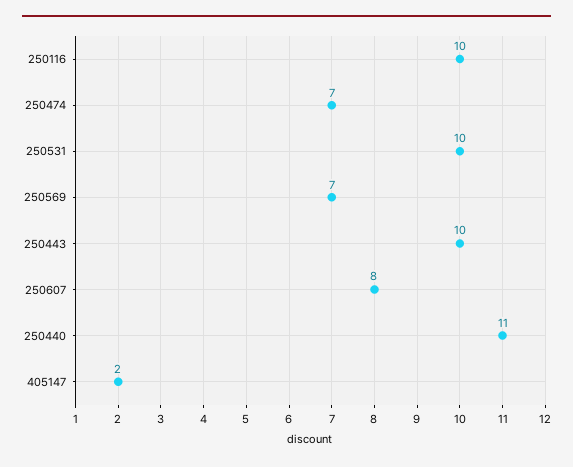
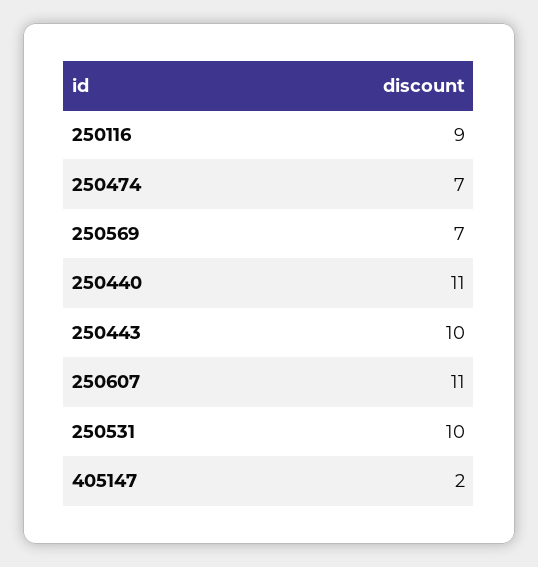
250116: 10 -> 9
250607: 8 -> 11

